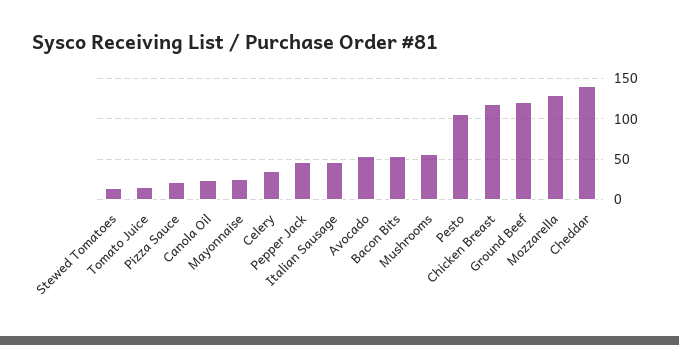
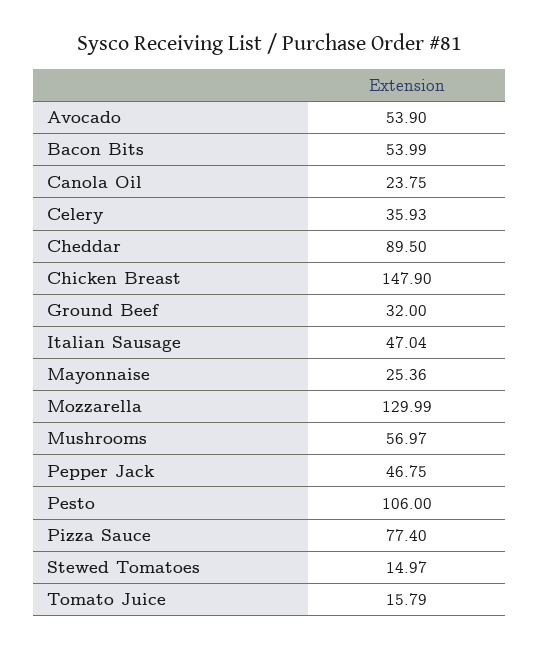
Pizza Sauce: 20 -> 77.4
Chicken Breast: 120 -> 147.9
Ground Beef: 120 -> 32
Cheddar: 140 -> 89.5

